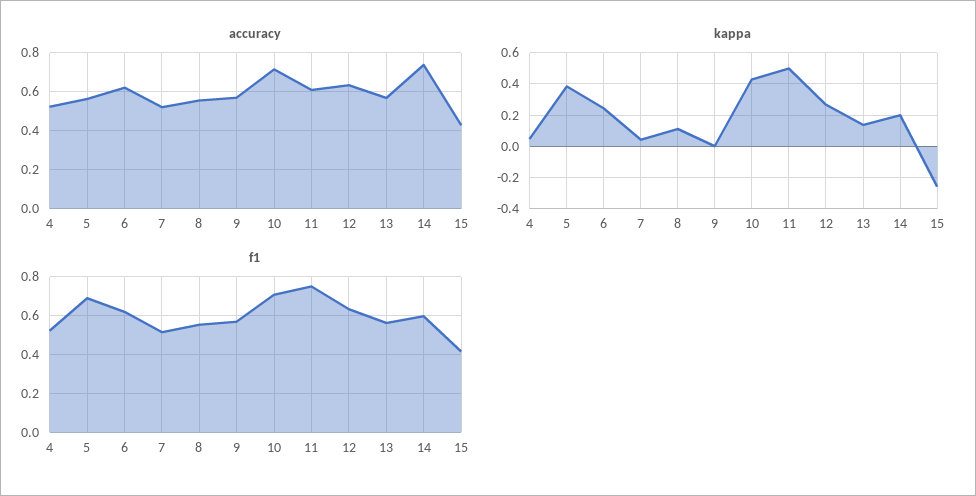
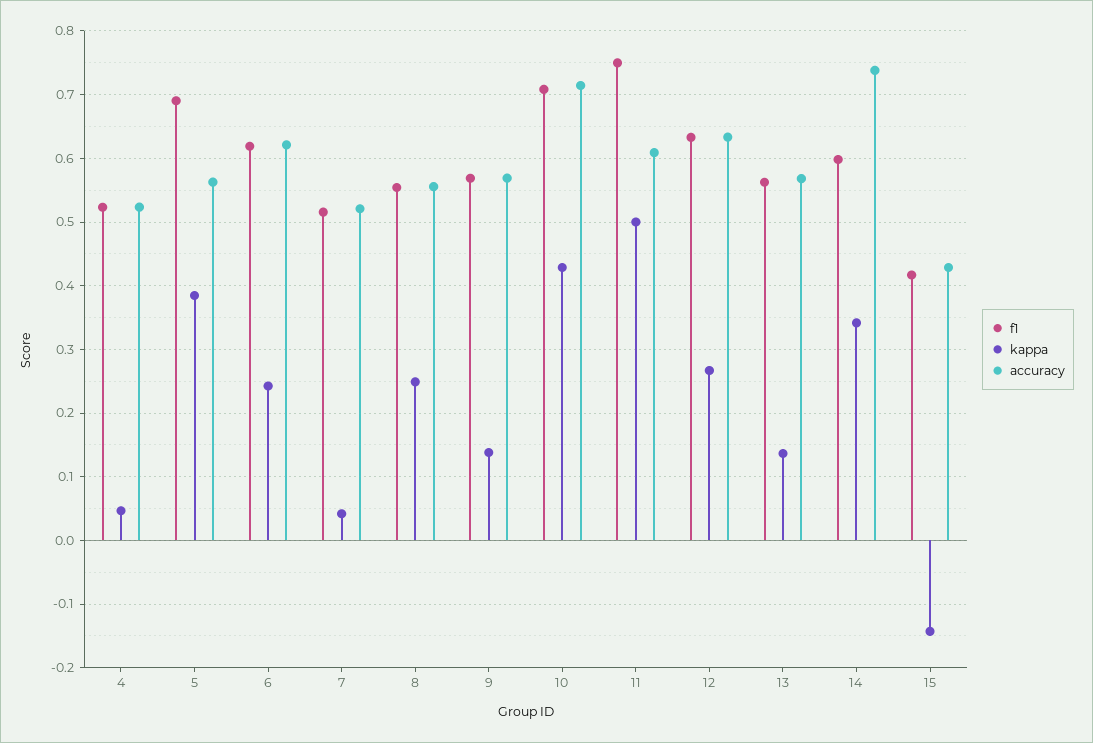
kappa, 8: 0.1 -> 0.25
kappa, 9: 0 -> 0.14
kappa, 14: 0.2 -> 0.34
kappa, 15: -0.25 -> -0.14

